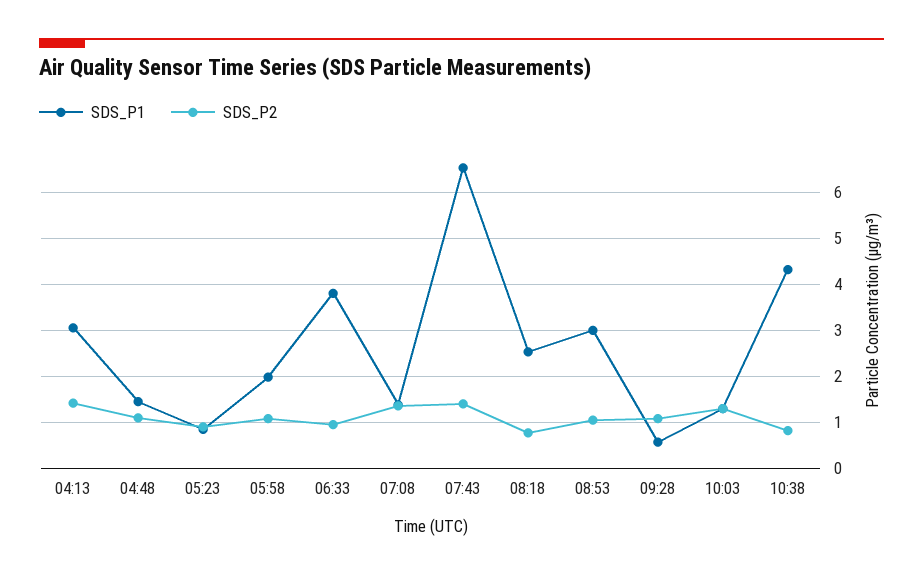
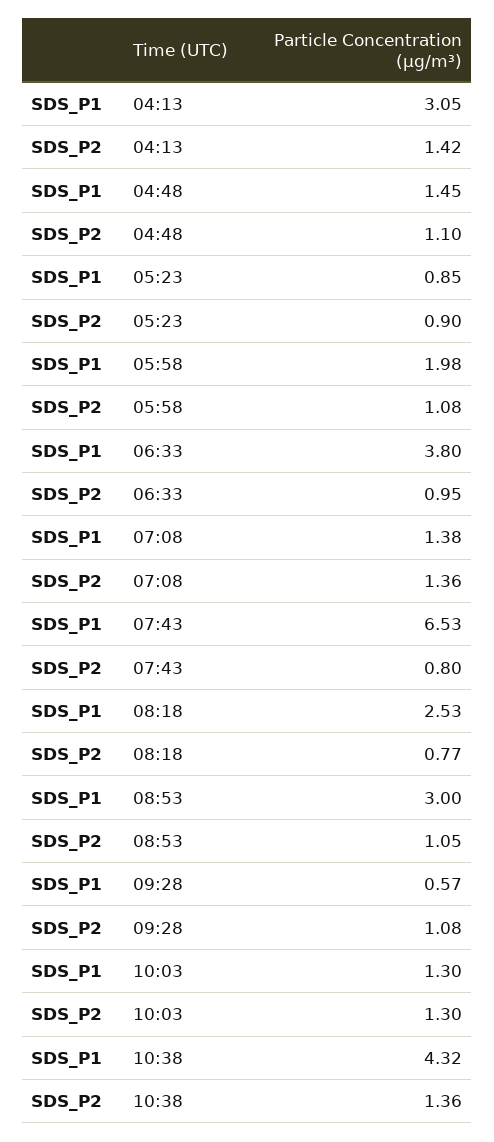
SDS_P2, 07:43: 1.4 -> 0.8
SDS_P2, 10:38: 0.8 -> 1.36

